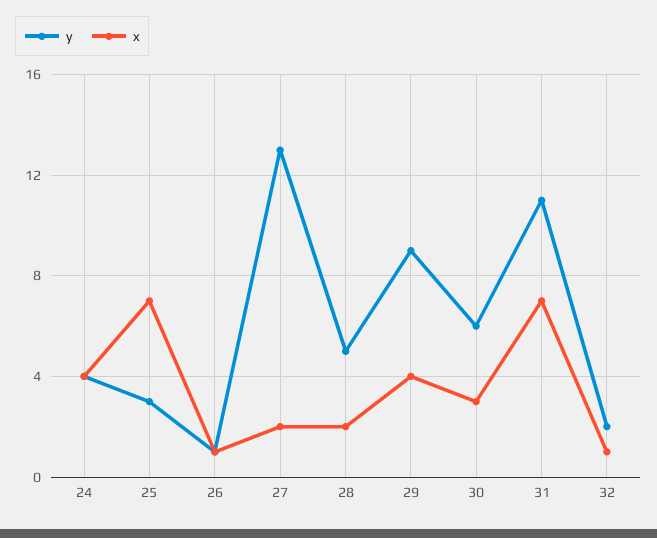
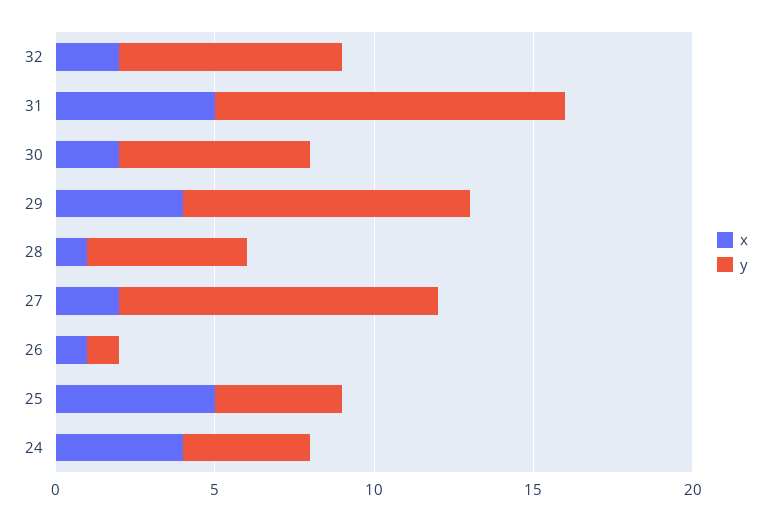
y, 25: 3 -> 4
x, 25: 7 -> 5
y, 27: 13 -> 10
x, 28: 2 -> 1
x, 30: 3 -> 2
x, 31: 7 -> 5
y, 32: 2 -> 7
x, 32: 1 -> 2

